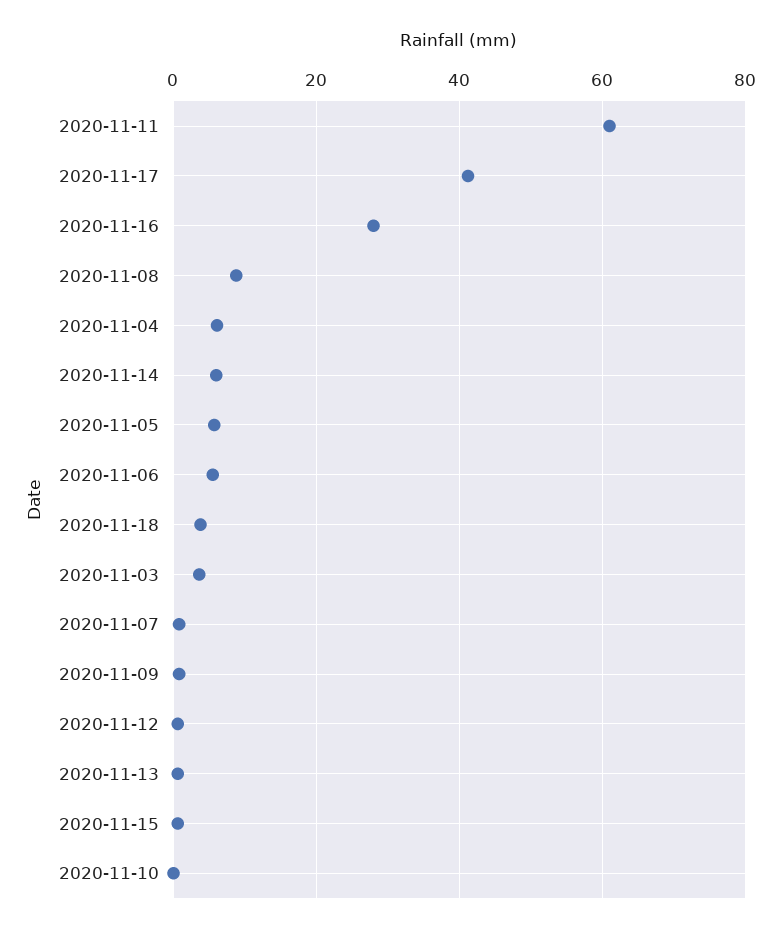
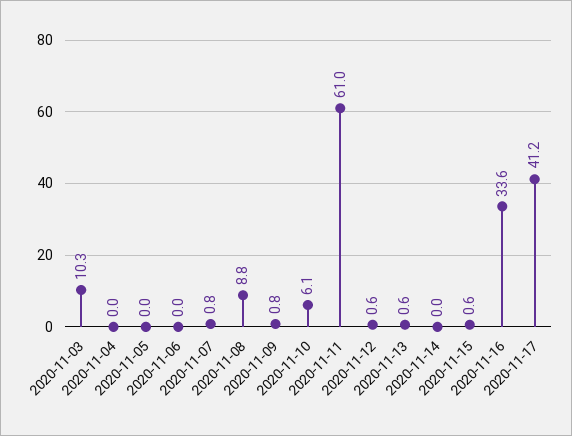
2020-11-16: 28 -> 33.6
2020-11-04: 6 -> 0
2020-11-14: 6 -> 0
2020-11-05: 6 -> 0
2020-11-06: 6 -> 0
2020-11-18: 4 -> none
2020-11-03: 4 -> 10.3
2020-11-10: 0 -> 6.1

